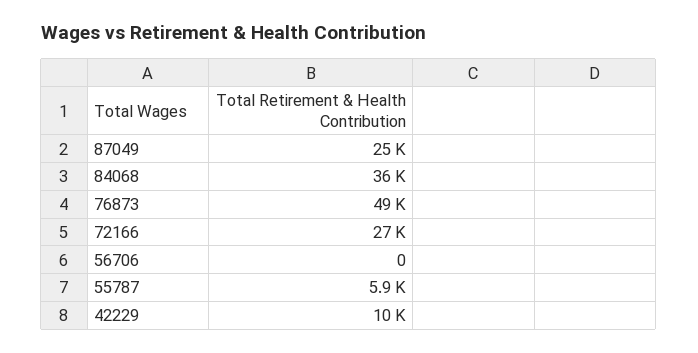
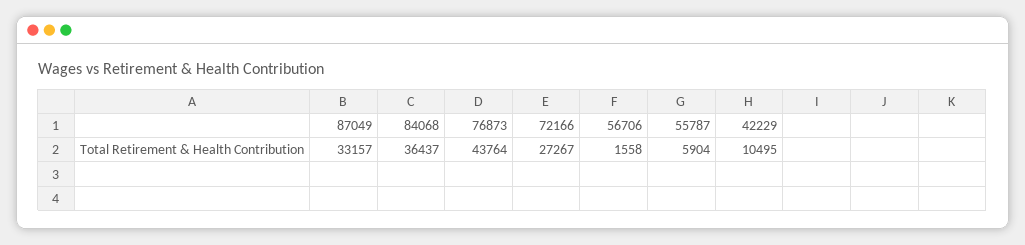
87049: 25000 -> 33157
76873: 49000 -> 43764
56706: 0 -> 1558

